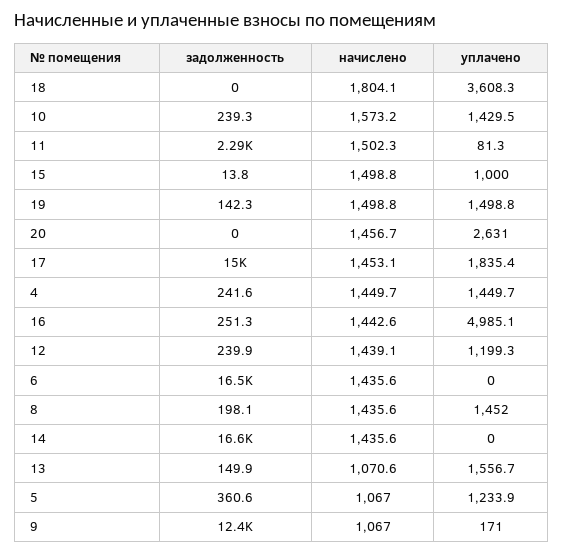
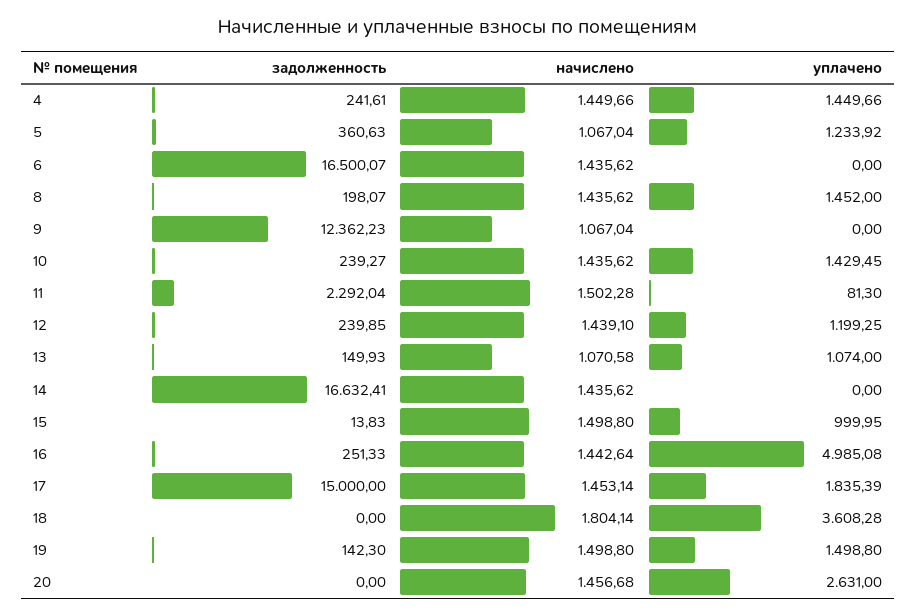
начислено, 10: 1573.2 -> 1435.62
уплачено, 13: 1556.7 -> 1074
уплачено, 9: 171 -> 0

